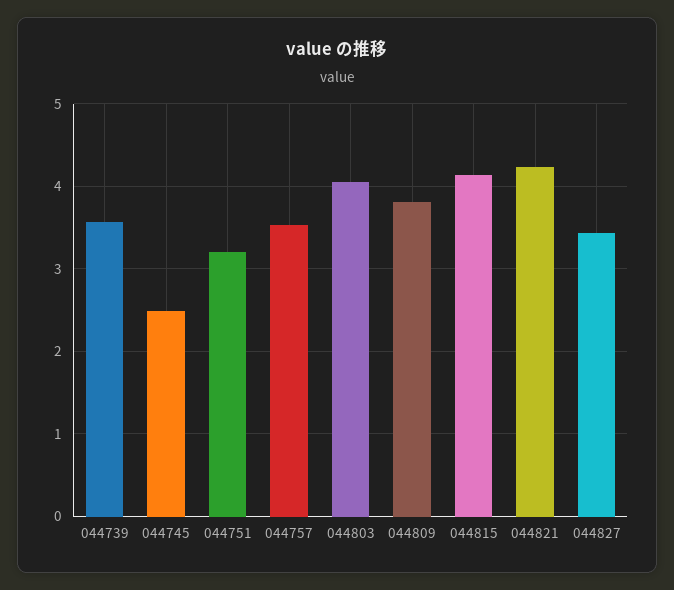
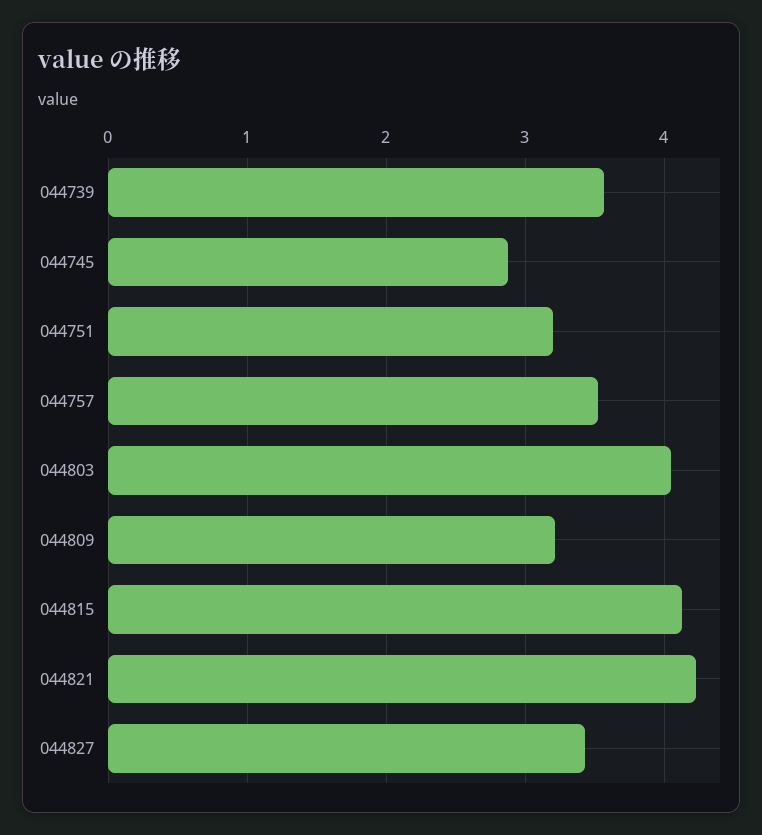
044745: 2.5 -> 2.9
044809: 3.8 -> 3.2

